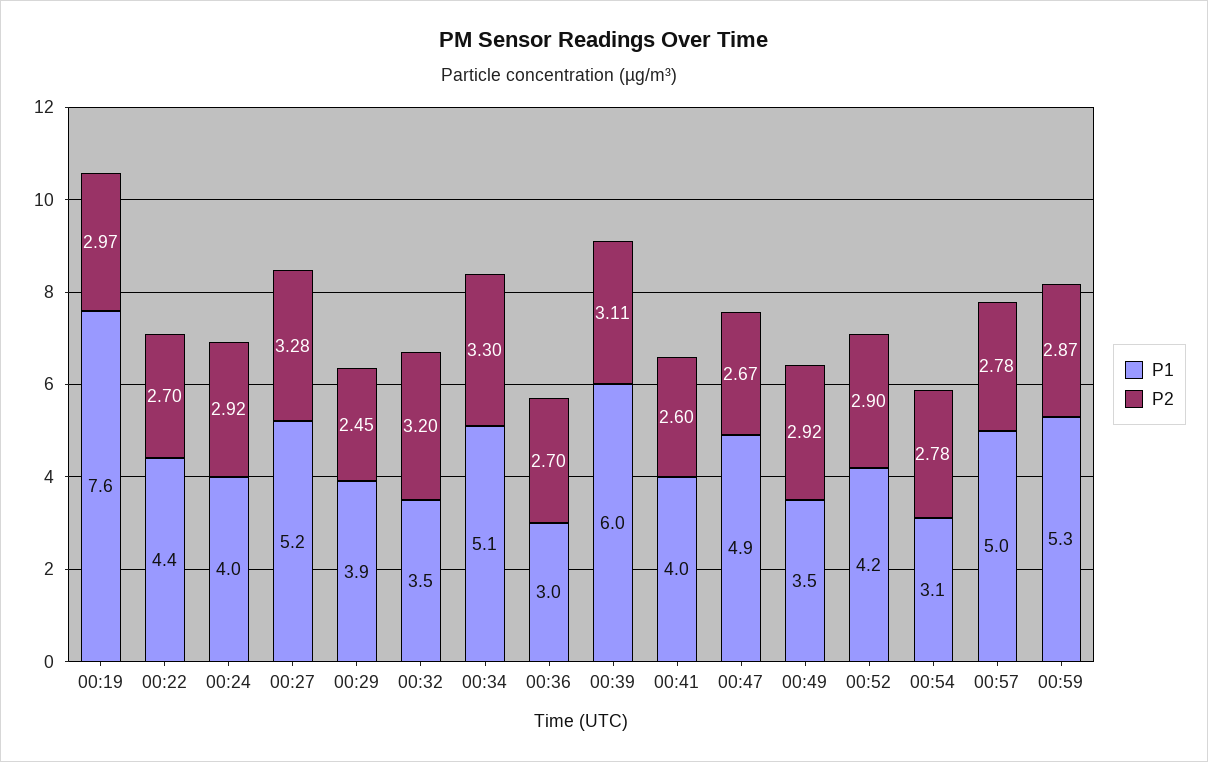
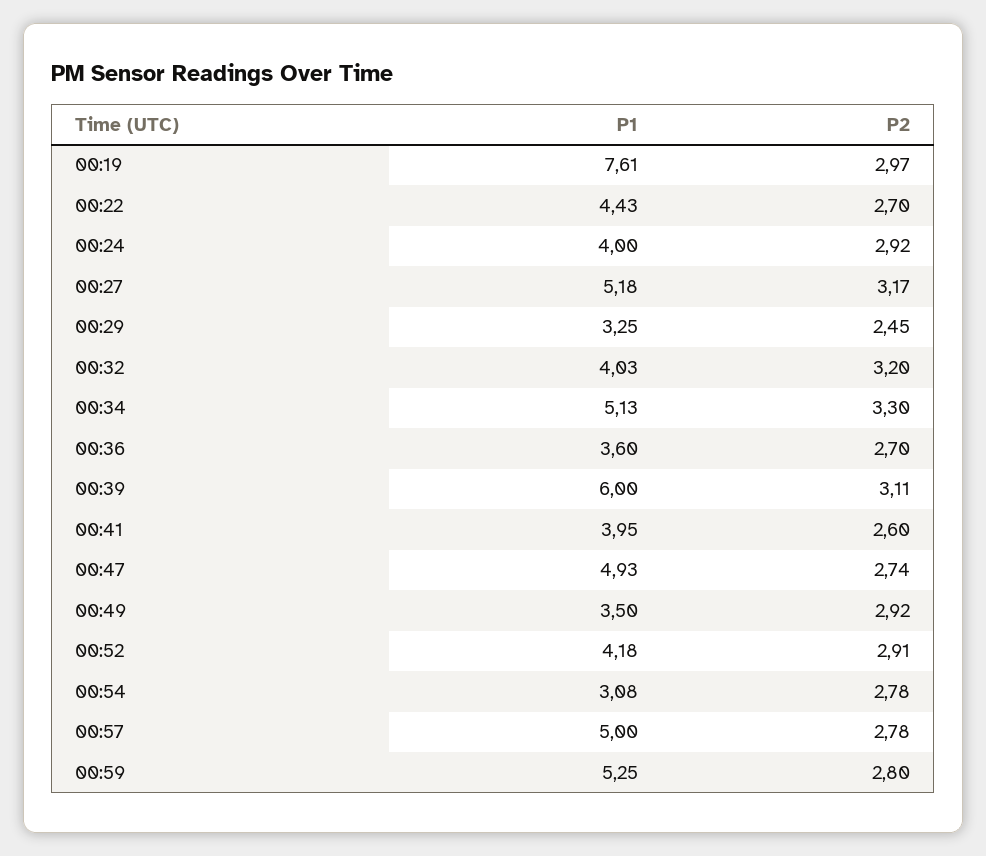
P2, 00:27: 3.28 -> 3.17
P1, 00:29: 3.9 -> 3.25
P1, 00:32: 3.5 -> 4.03
P1, 00:36: 3 -> 3.6
P2, 00:47: 2.67 -> 2.74
P2, 00:52: 2.9 -> 2.91
P2, 00:59: 2.87 -> 2.8

